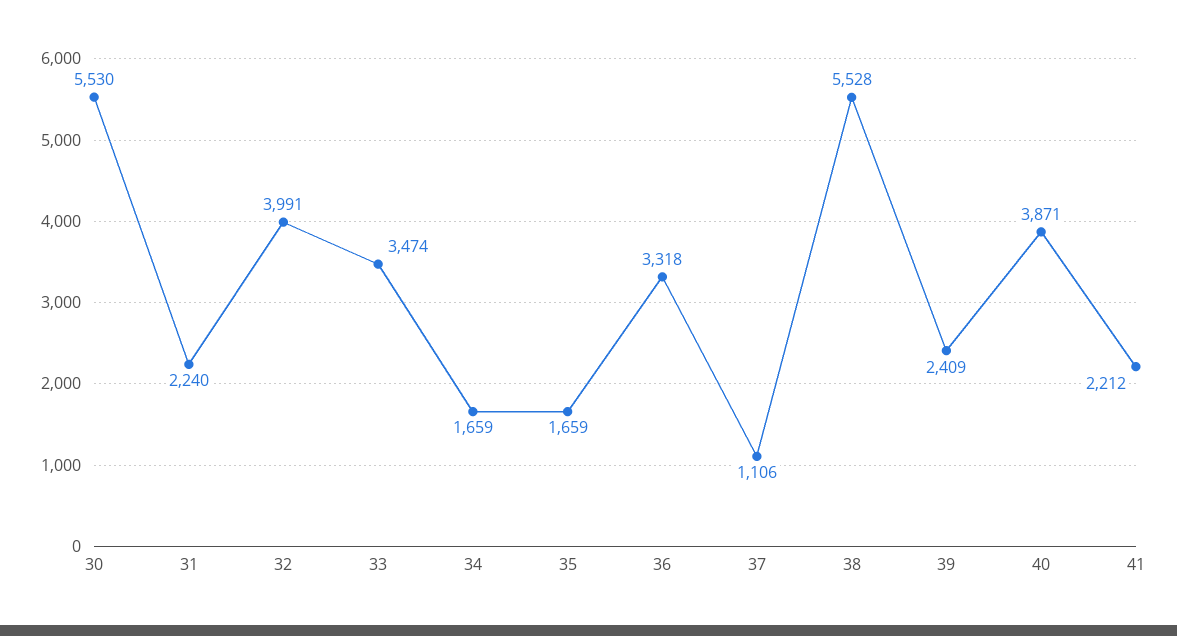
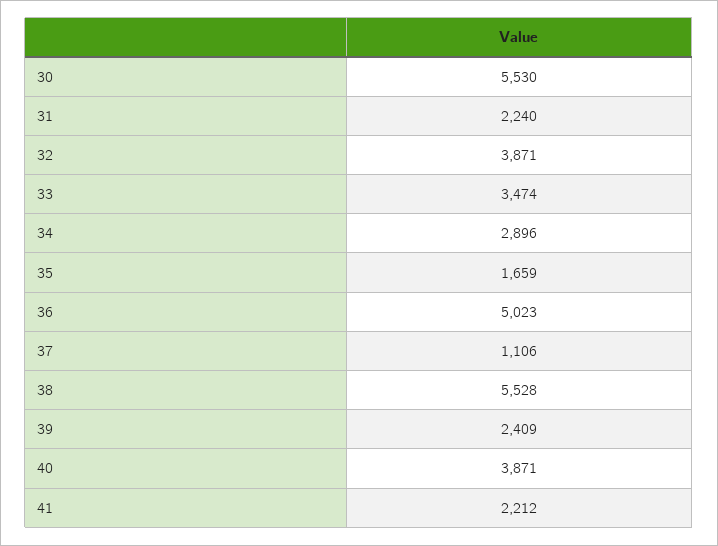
32: 3991 -> 3871
34: 1659 -> 2896
36: 3318 -> 5023

